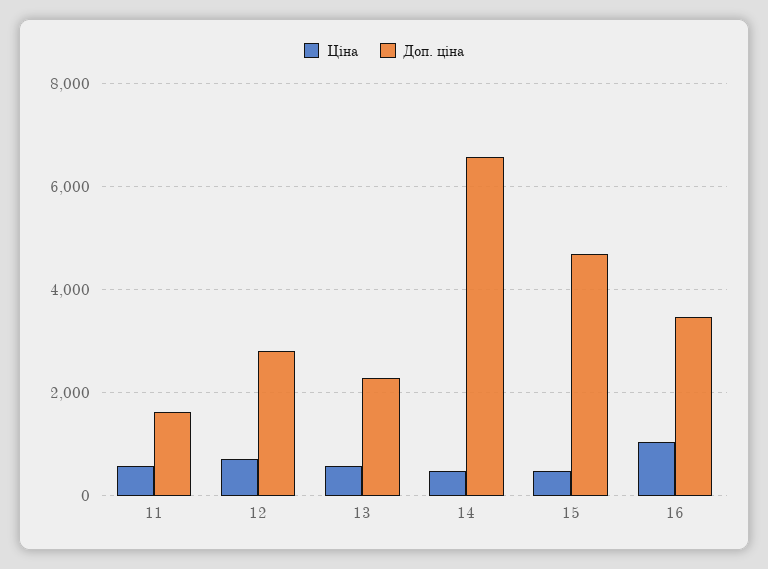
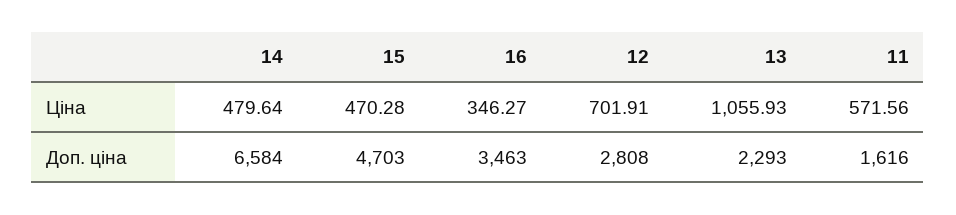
Ціна, 13: 600 -> 1055.93
Ціна, 16: 1000 -> 346.27

